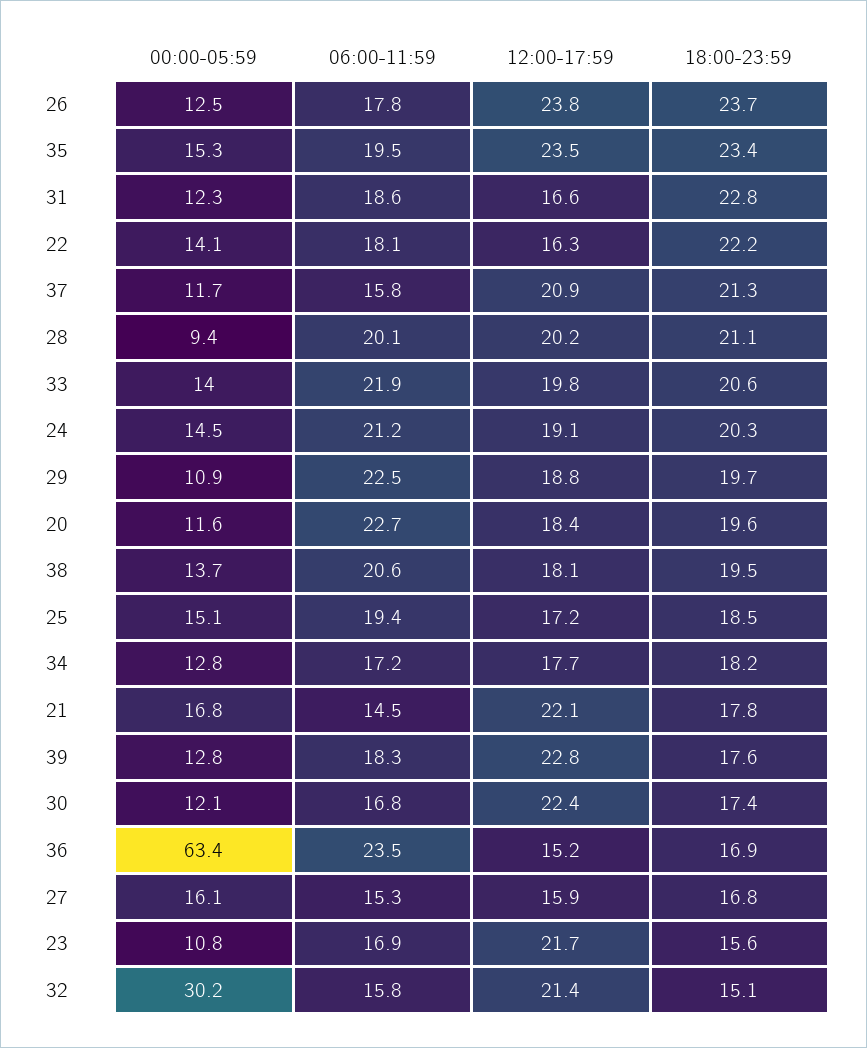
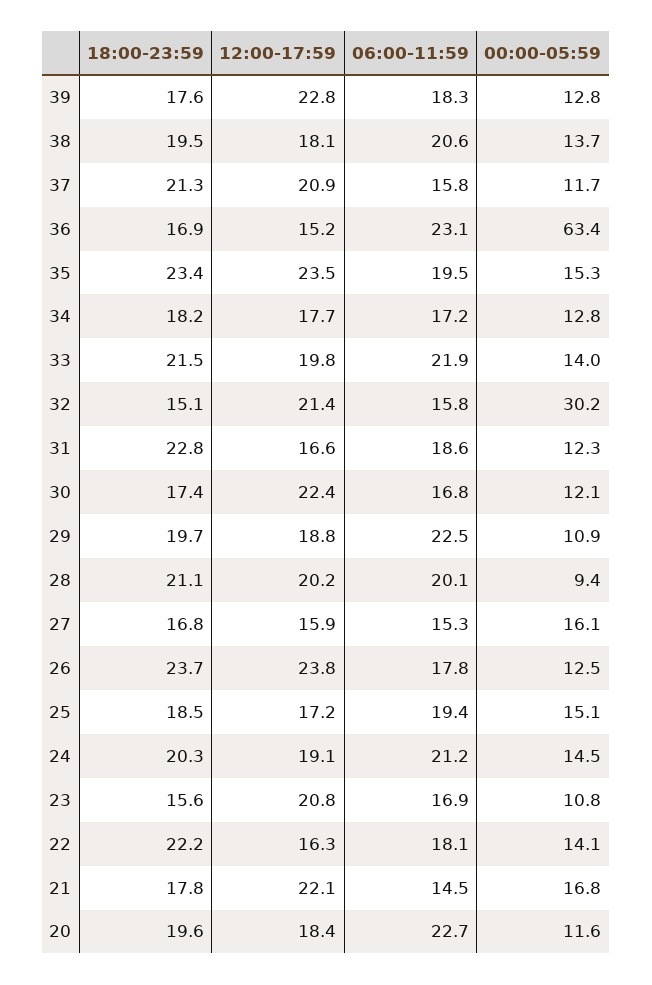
18:00-23:59, 33: 20.6 -> 21.5
06:00-11:59, 36: 23.5 -> 23.1
12:00-17:59, 23: 21.7 -> 20.8

